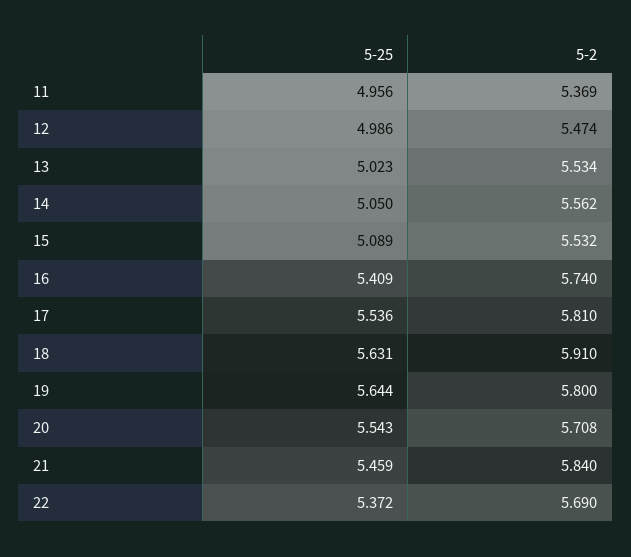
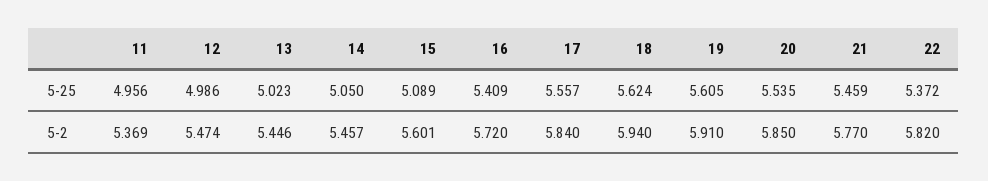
5-2, 13: 5.534 -> 5.446
5-2, 14: 5.562 -> 5.457
5-2, 15: 5.532 -> 5.601
5-2, 16: 5.74 -> 5.72
5-25, 17: 5.536 -> 5.557
5-2, 17: 5.81 -> 5.84
5-25, 18: 5.631 -> 5.624
5-2, 18: 5.91 -> 5.94
5-25, 19: 5.644 -> 5.605
5-2, 19: 5.8 -> 5.91
5-25, 20: 5.543 -> 5.535
5-2, 20: 5.708 -> 5.85
5-2, 21: 5.84 -> 5.77
5-2, 22: 5.69 -> 5.82

